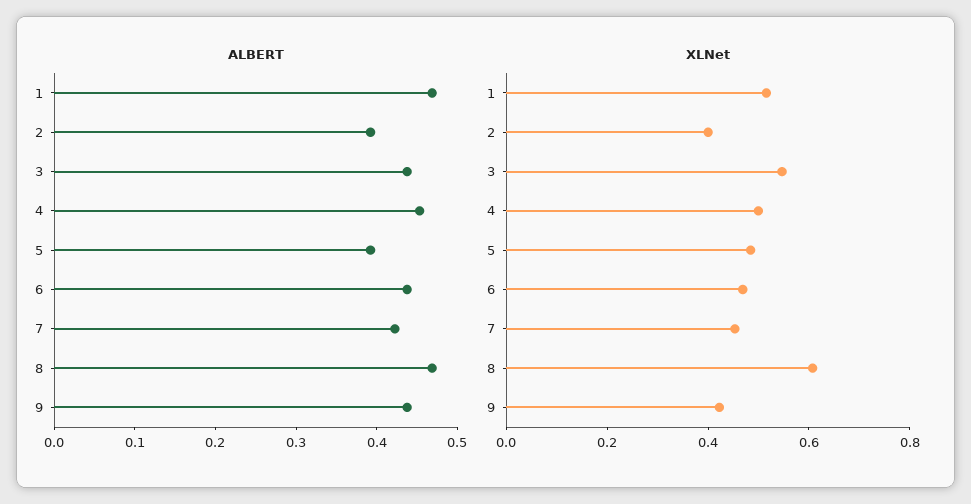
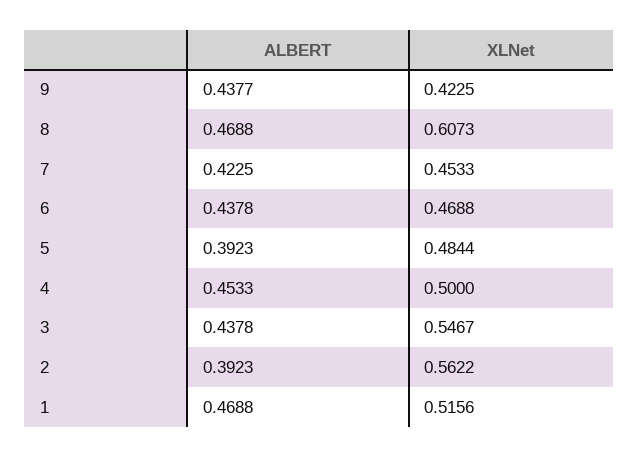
XLNet, 2: 0.4 -> 0.5622

